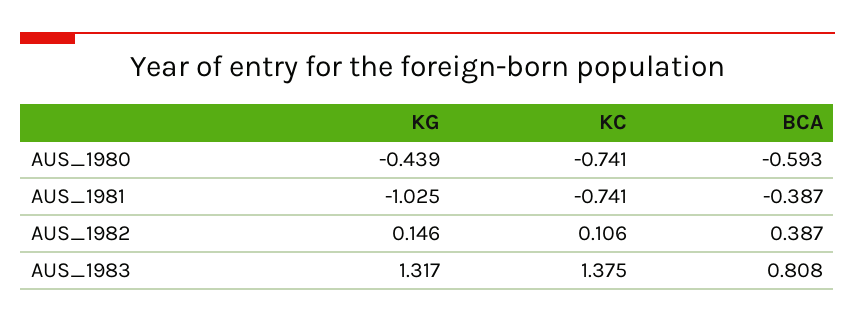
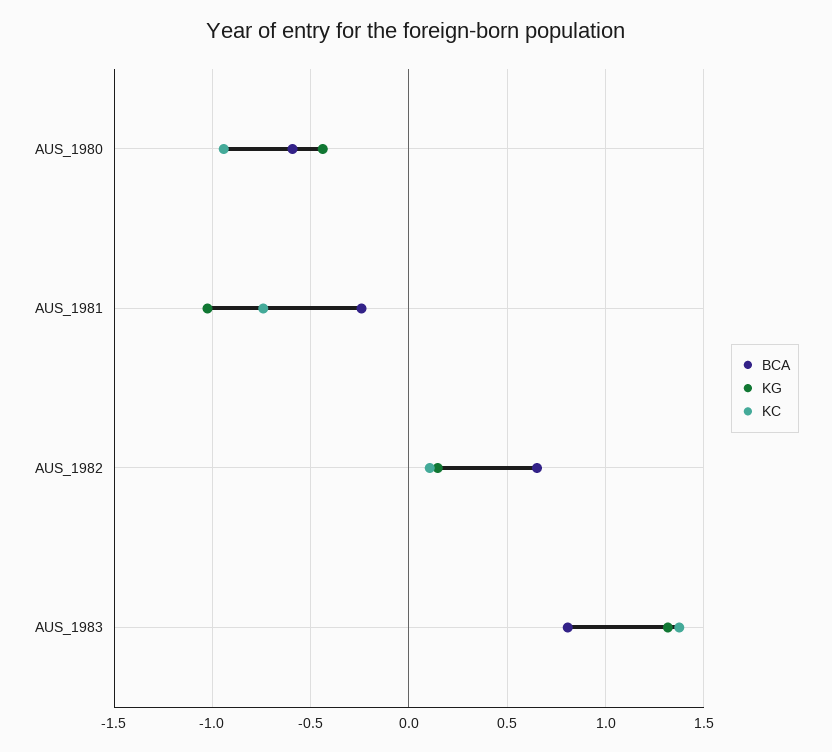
KC, AUS_1980: -0.741 -> -0.95
BCA, AUS_1981: -0.387 -> -0.25
BCA, AUS_1982: 0.387 -> 0.65

